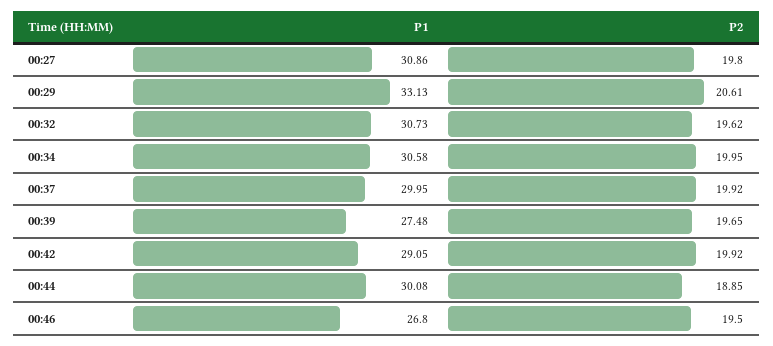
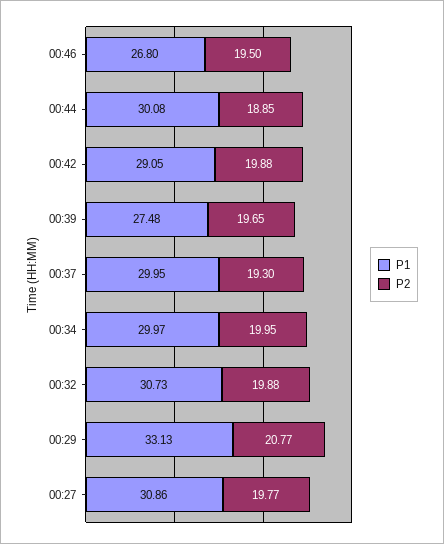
P2, 00:27: 19.8 -> 19.77
P2, 00:29: 20.61 -> 20.77
P2, 00:32: 19.62 -> 19.88
P1, 00:34: 30.58 -> 29.97
P2, 00:37: 19.92 -> 19.3
P2, 00:42: 19.92 -> 19.88

